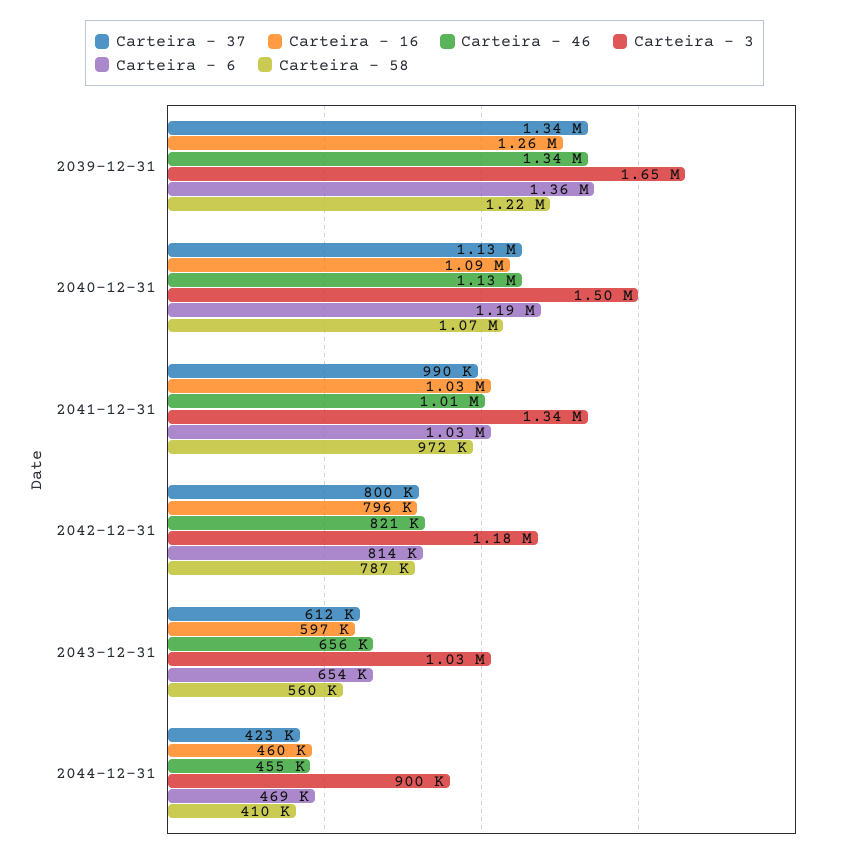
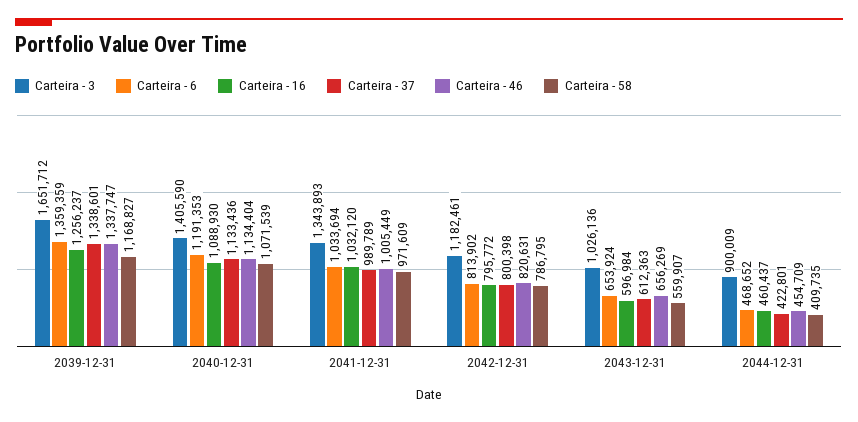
Carteira - 58, 2039-12-31: 1220000 -> 1168827
Carteira - 3, 2040-12-31: 1500000 -> 1405590

